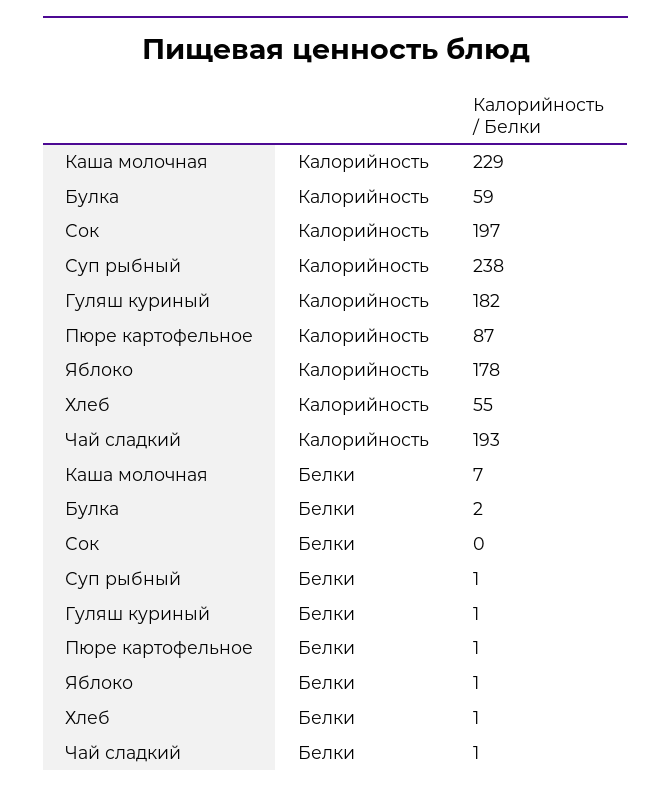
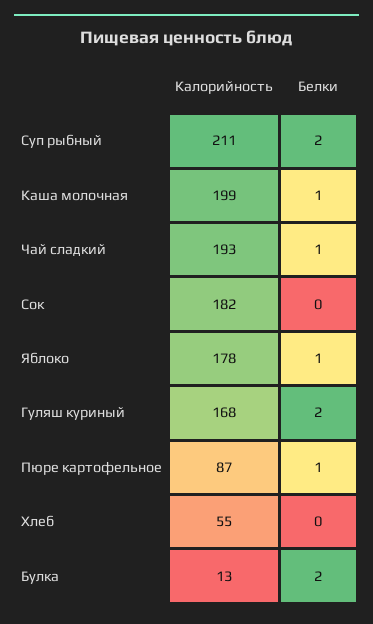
Каша молочная, Калорийность: 229 -> 199
Булка, Калорийность: 59 -> 13
Сок, Калорийность: 197 -> 182
Суп рыбный, Калорийность: 238 -> 211
Гуляш куриный, Калорийность: 182 -> 168
Каша молочная, Белки: 7 -> 1
Суп рыбный, Белки: 1 -> 2
Гуляш куриный, Белки: 1 -> 2
Хлеб, Белки: 1 -> 0

